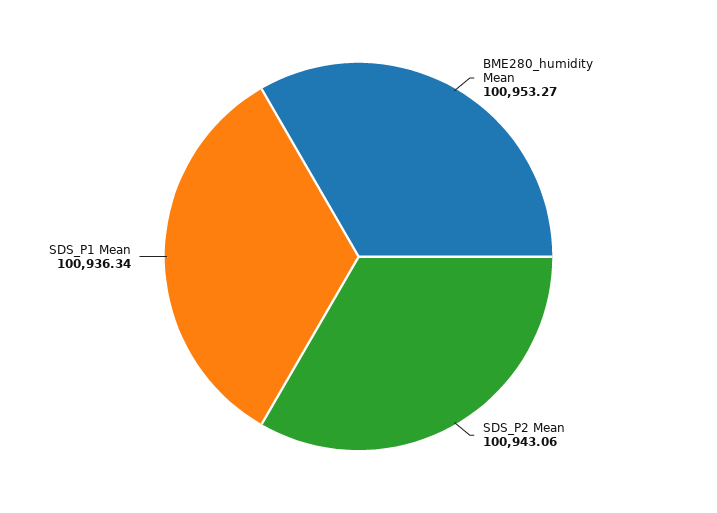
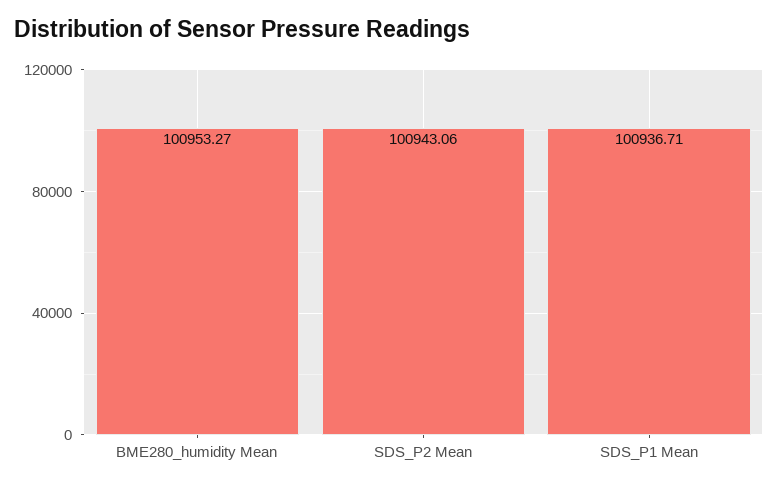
SDS_P1 Mean: 100936.34 -> 100936.71

